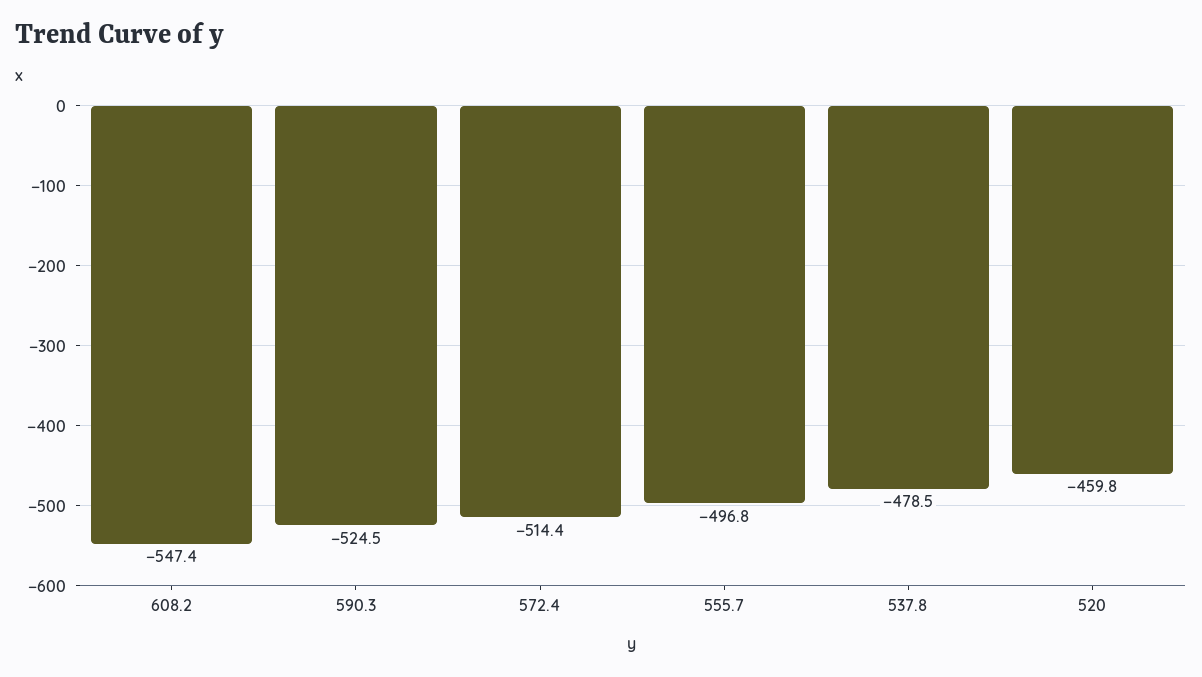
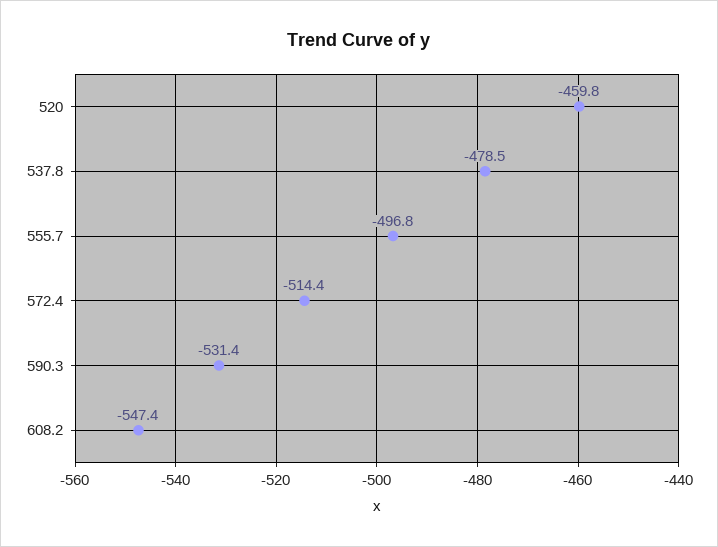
590.3: -524.5 -> -531.4

